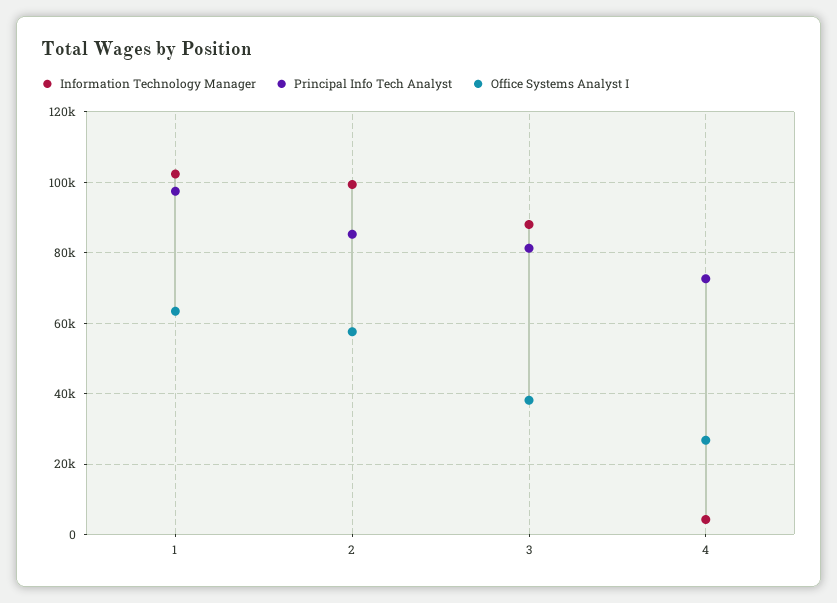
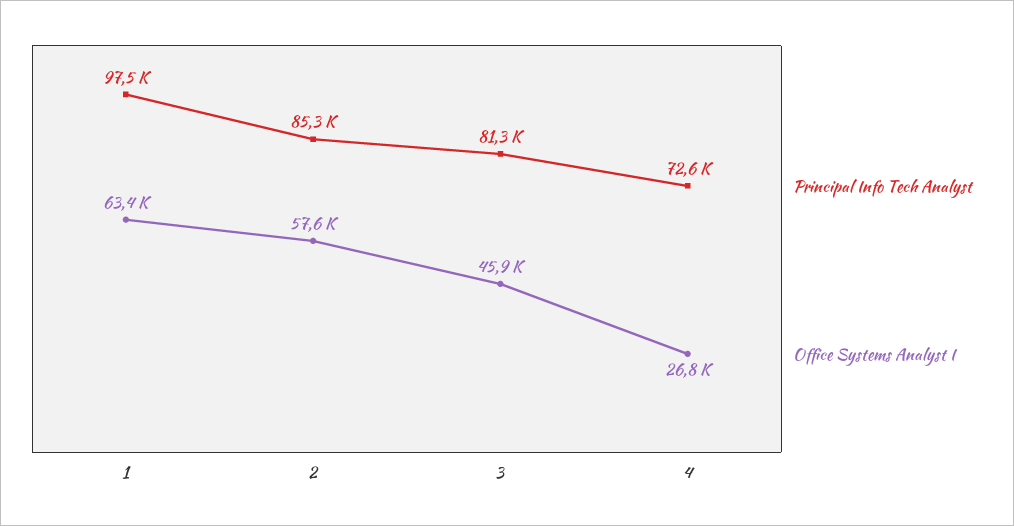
Information Technology Manager, 1: 102000 -> none
Information Technology Manager, 2: 100000 -> none
Information Technology Manager, 3: 88000 -> none
Office Systems Analyst I, 3: 38000 -> 45900
Information Technology Manager, 4: 4000 -> none

